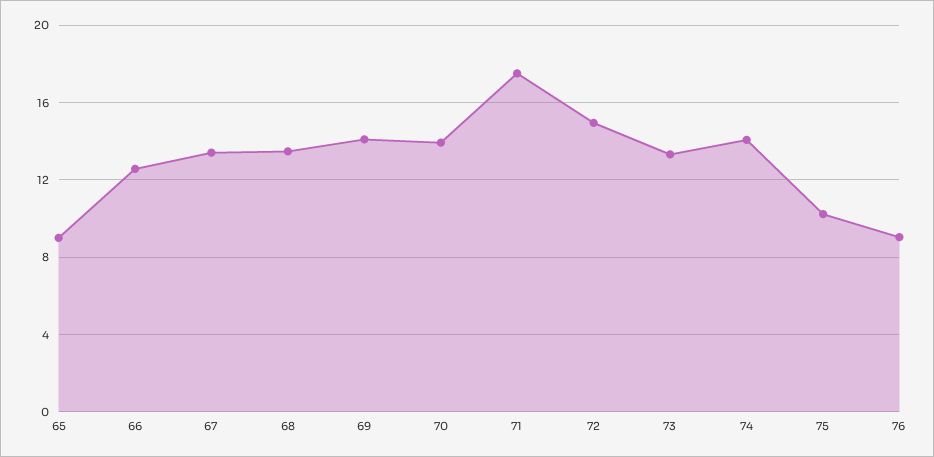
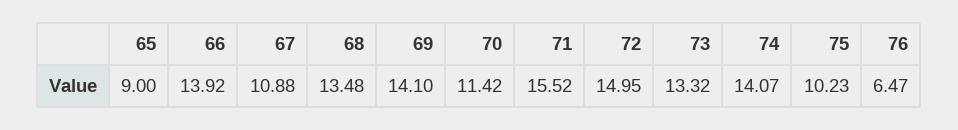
66: 12.5 -> 13.92
67: 13.5 -> 10.88
70: 14 -> 11.42
71: 17.5 -> 15.52
76: 9 -> 6.47

